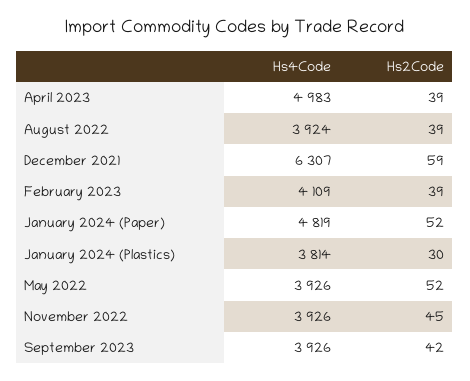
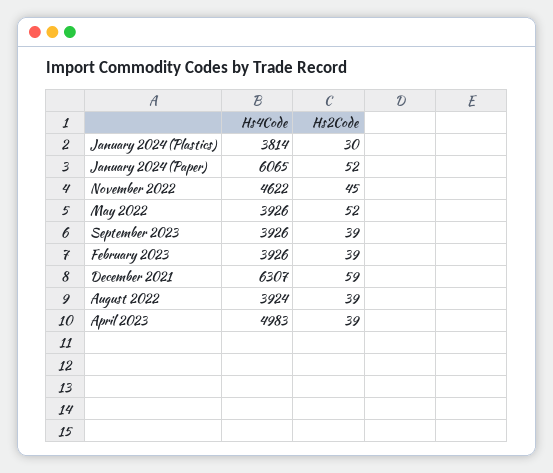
Hs4Code, February 2023: 4109 -> 3926
Hs4Code, January 2024 (Paper): 4819 -> 6065
Hs4Code, November 2022: 3926 -> 4622
Hs2Code, September 2023: 42 -> 39

